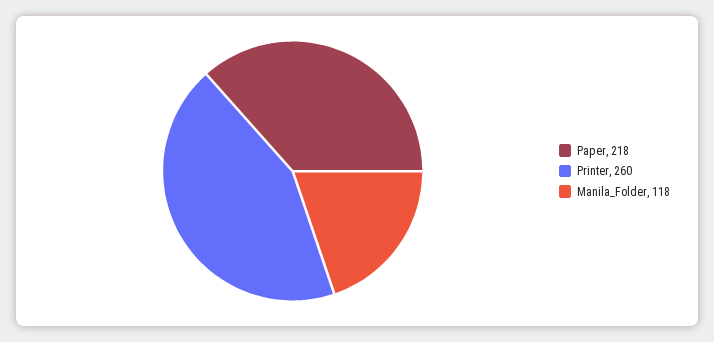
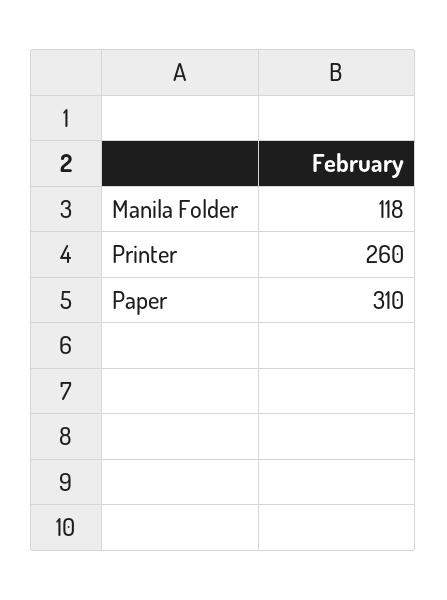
Paper: 218 -> 310

